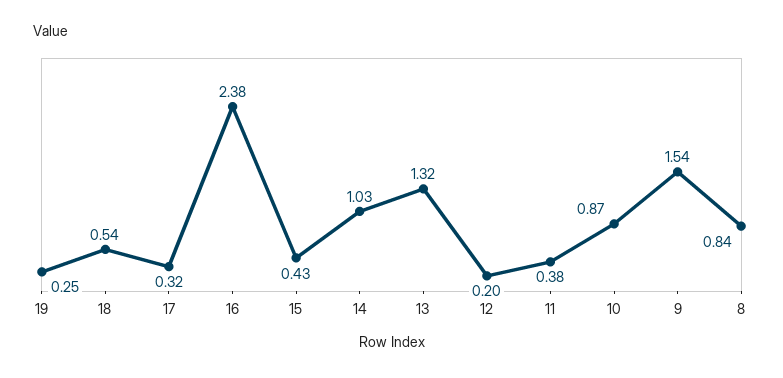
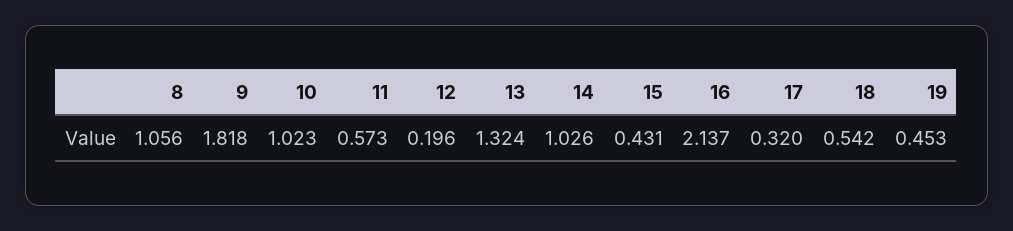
19: 0.25 -> 0.453
16: 2.38 -> 2.137
11: 0.38 -> 0.573
10: 0.87 -> 1.023
9: 1.54 -> 1.818
8: 0.84 -> 1.056

